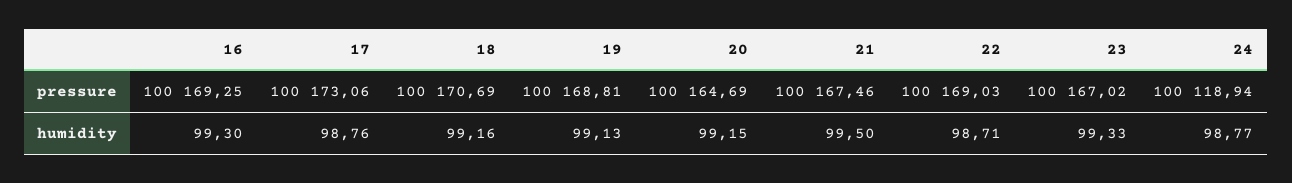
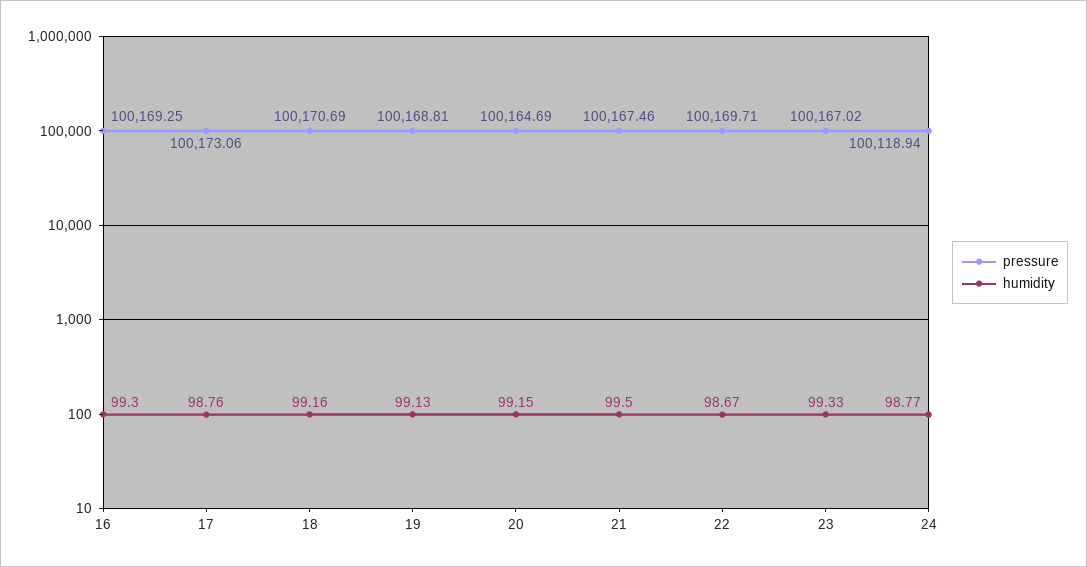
pressure, 22: 100169.03 -> 100169.71
humidity, 22: 98.71 -> 98.67

